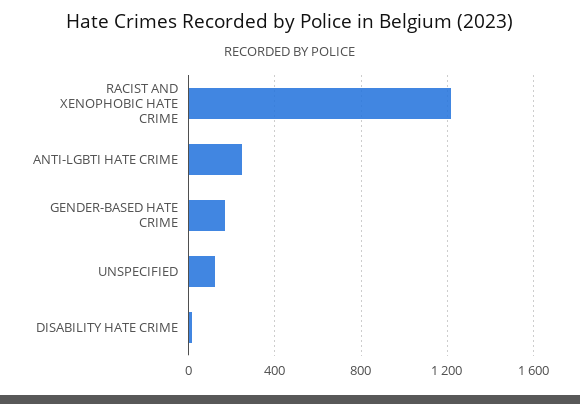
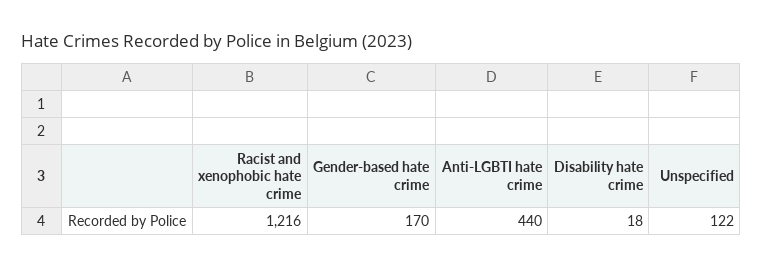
ANTI-LGBTI HATE CRIME: 250 -> 440

